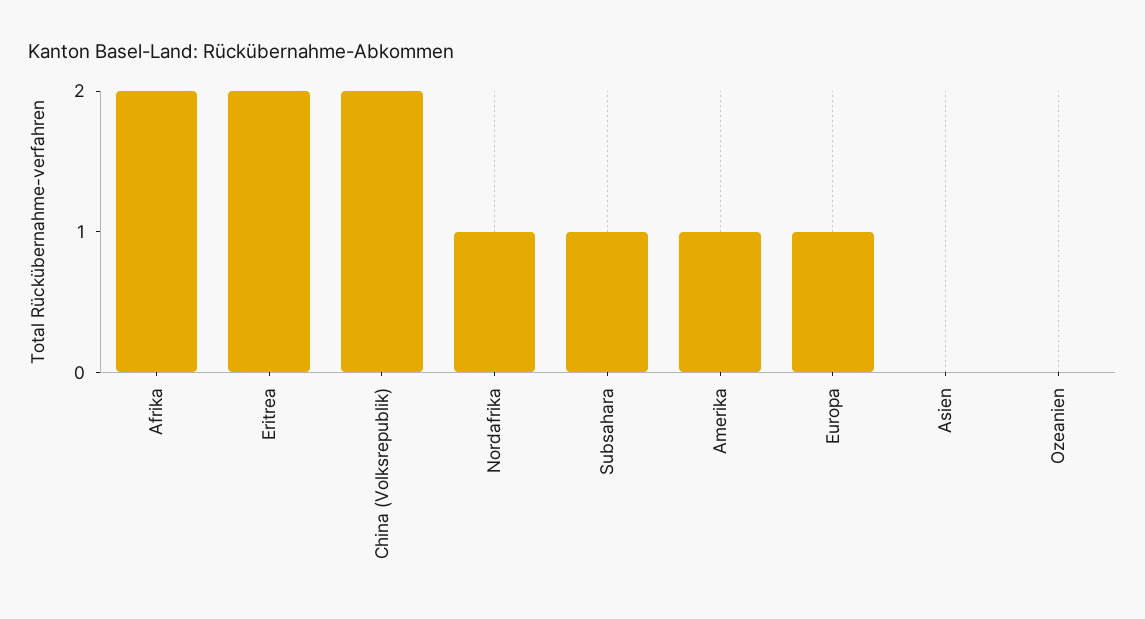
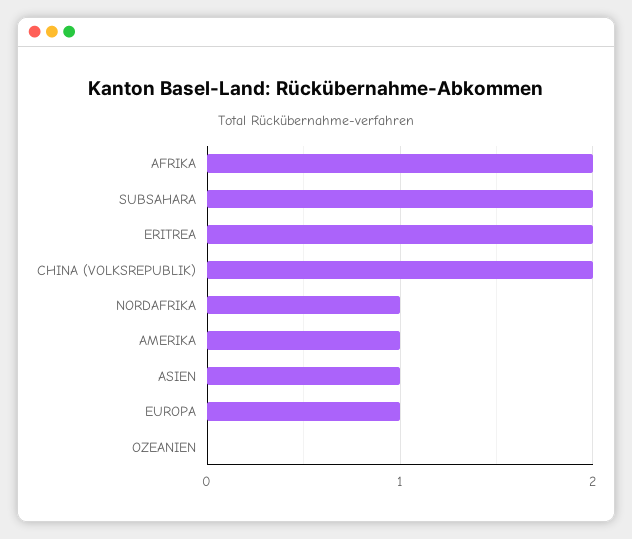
Subsahara: 1 -> 2
Asien: 0 -> 1

